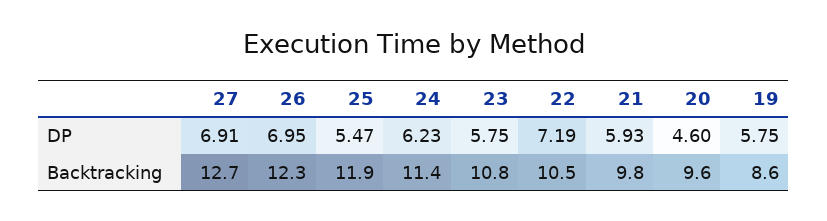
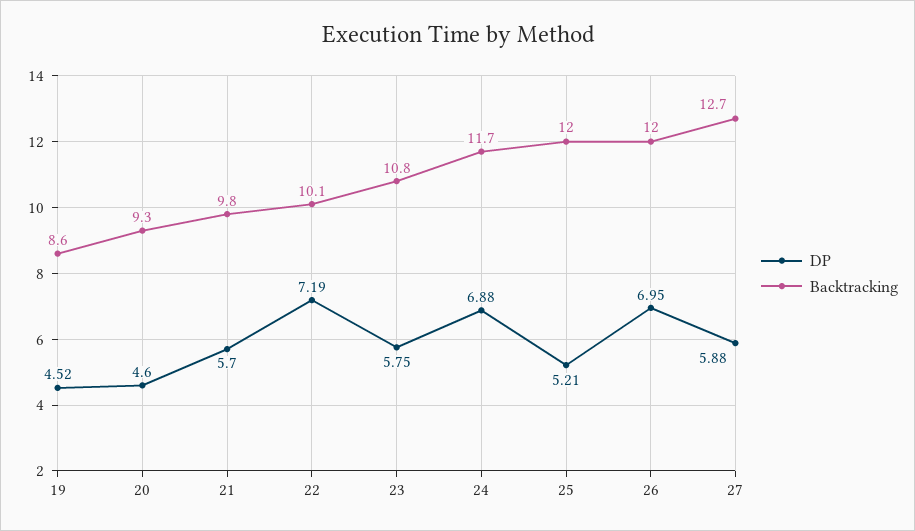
DP, 27: 6.91 -> 5.88
DP, 25: 5.47 -> 5.21
DP, 24: 6.23 -> 6.88
DP, 21: 5.93 -> 5.7
DP, 19: 5.75 -> 4.52
Backtracking, 26: 12.3 -> 12
Backtracking, 25: 11.9 -> 12
Backtracking, 24: 11.4 -> 11.7
Backtracking, 22: 10.5 -> 10.1
Backtracking, 20: 9.6 -> 9.3

